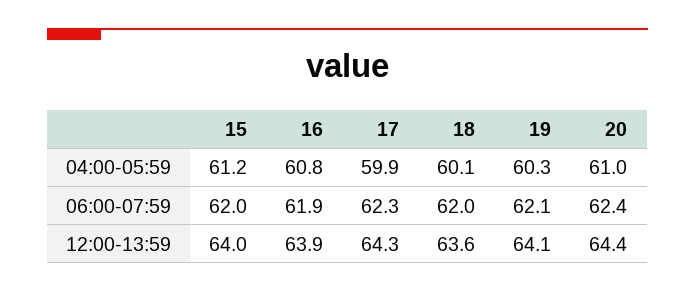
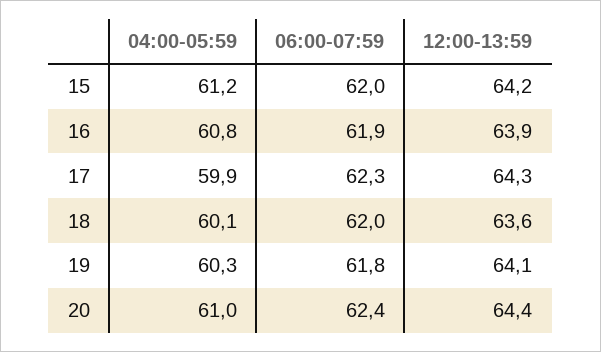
19, 06:00-07:59: 62.1 -> 61.8
15, 12:00-13:59: 64 -> 64.2

